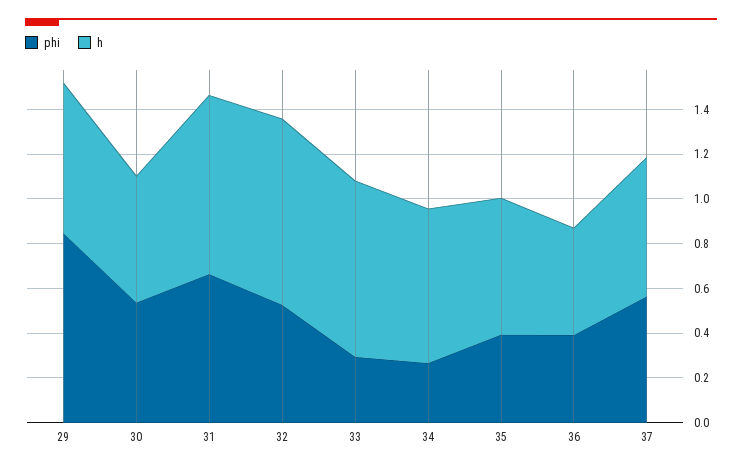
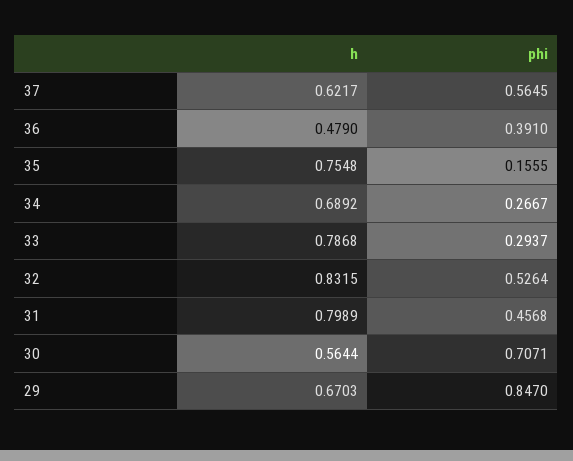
phi, 30: 0.55 -> 0.7071
phi, 31: 0.65 -> 0.4568
phi, 35: 0.4 -> 0.1555
h, 35: 0.6 -> 0.7548

